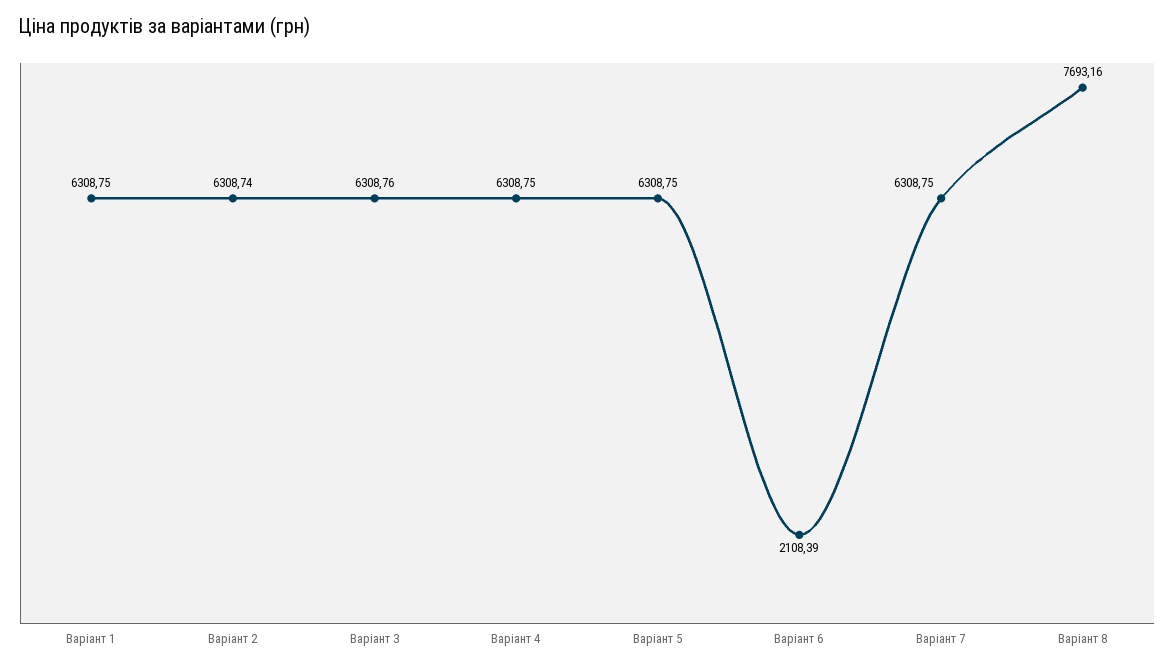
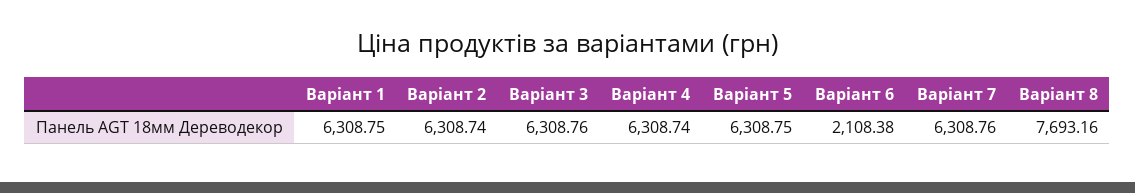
Варіант 4: 6308.75 -> 6308.74
Варіант 6: 2108.39 -> 2108.38
Варіант 7: 6308.75 -> 6308.76

